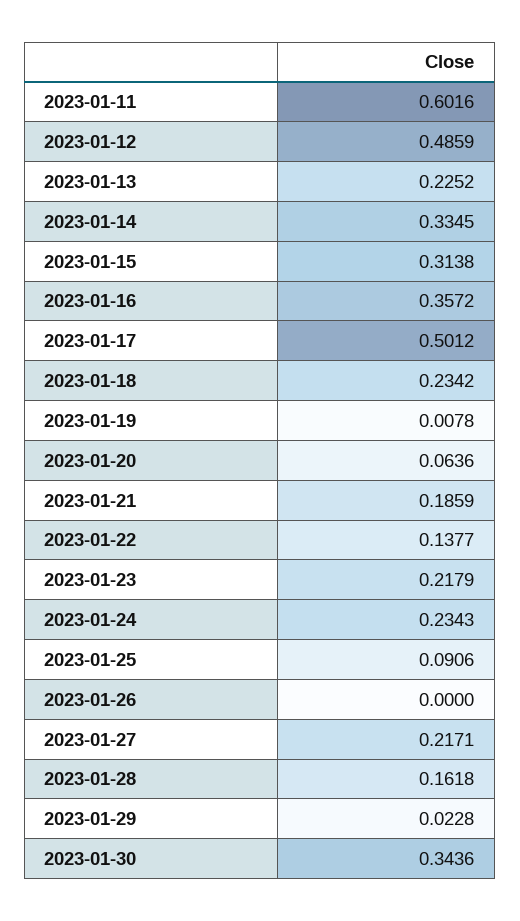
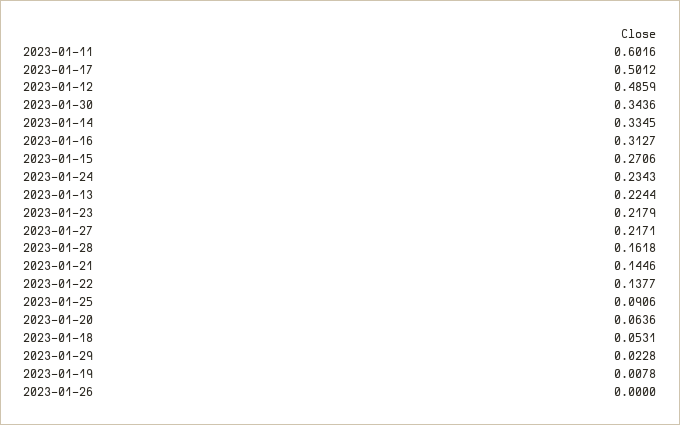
2023-01-13: 0.2252 -> 0.2244
2023-01-15: 0.3138 -> 0.2706
2023-01-16: 0.3572 -> 0.3127
2023-01-18: 0.2342 -> 0.0531
2023-01-21: 0.1859 -> 0.1446

